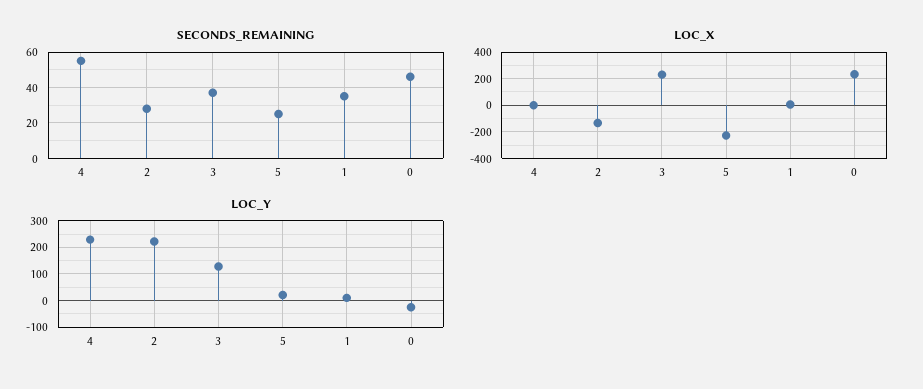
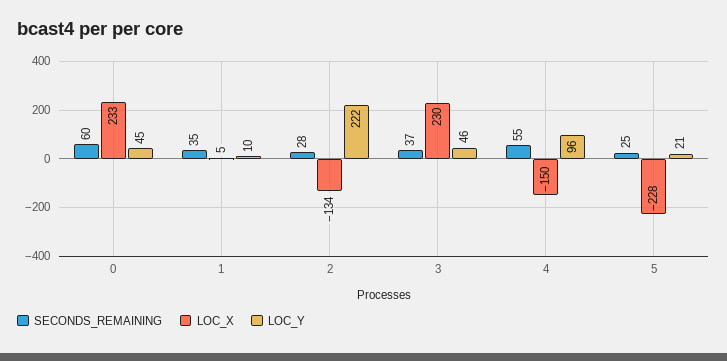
SECONDS_REMAINING, 0: 45 -> 60
LOC_X, 4: 0 -> -150
LOC_Y, 4: 225 -> 96
LOC_Y, 3: 125 -> 46
LOC_Y, 0: -25 -> 45

